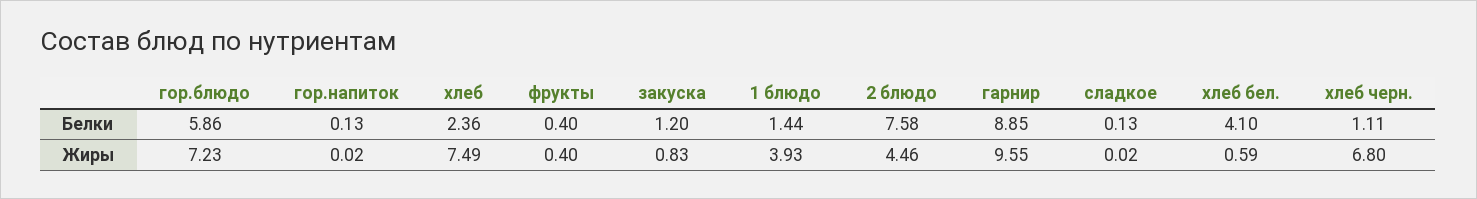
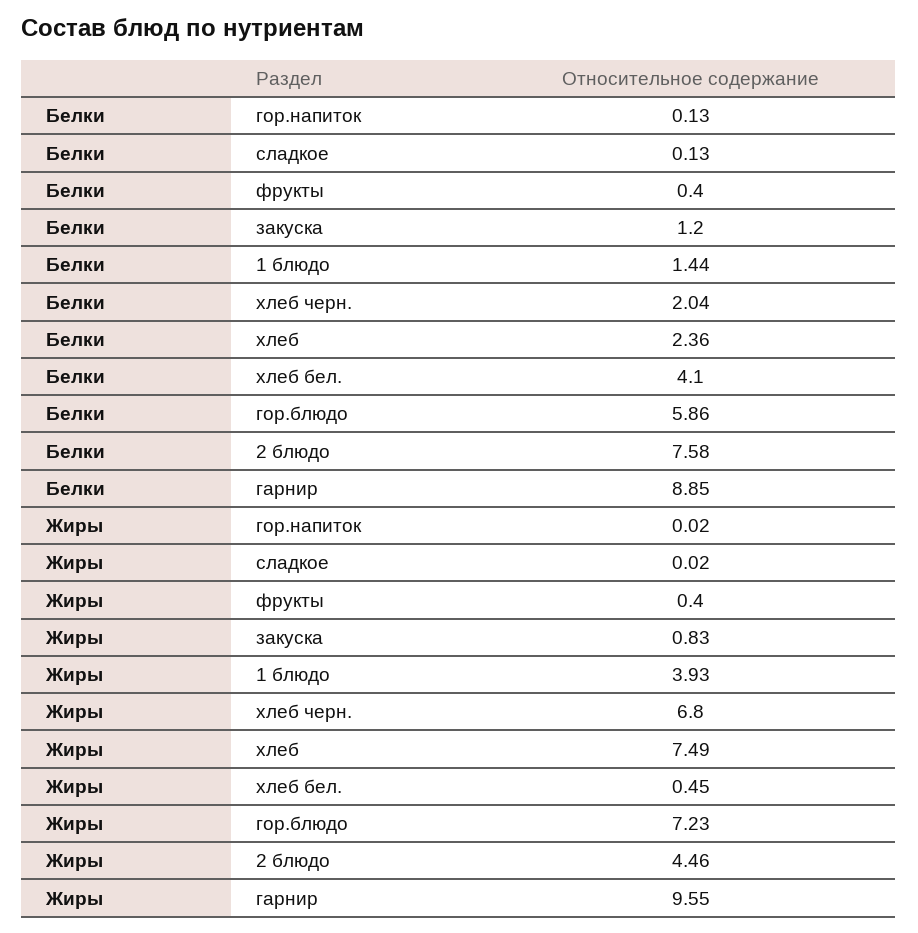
хлеб черн., Белки: 1.11 -> 2.04
хлеб бел., Жиры: 0.59 -> 0.45

